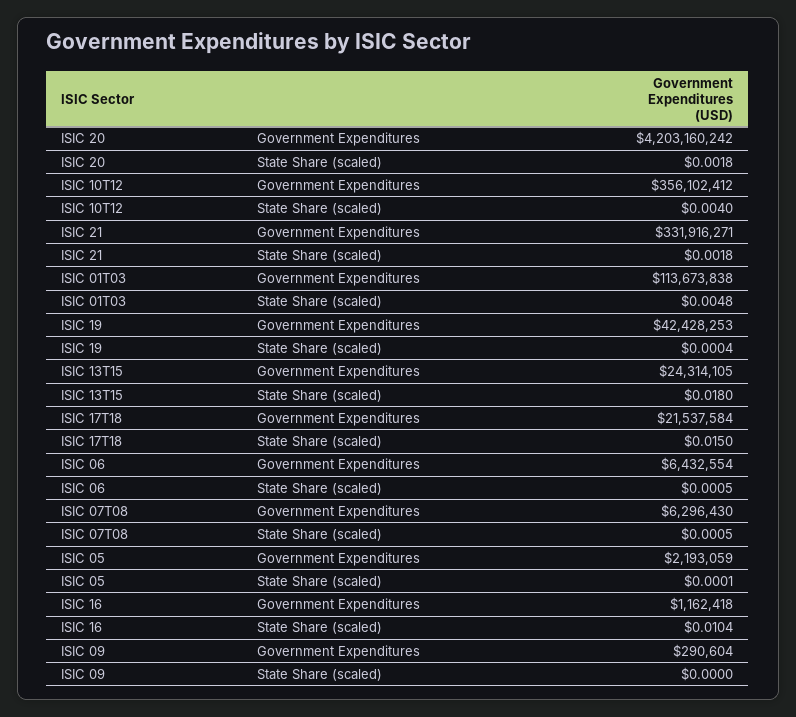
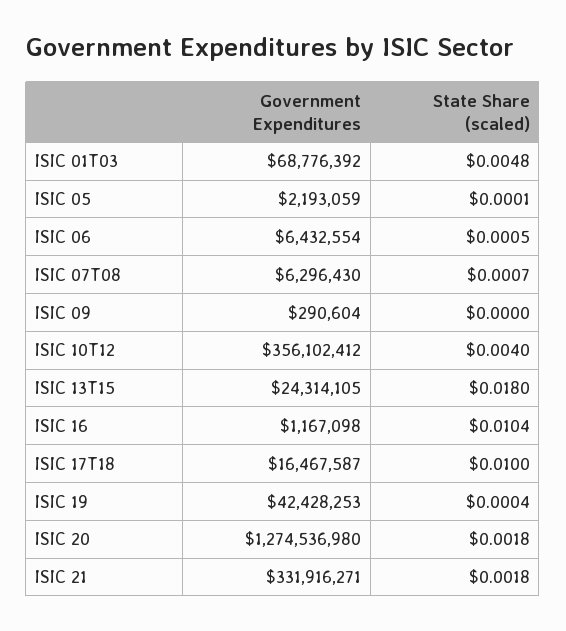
ISIC 20, Government Expenditures: 4203160242 -> 1274536980
ISIC 01T03, Government Expenditures: 113673838 -> 68776392
ISIC 17T18, Government Expenditures: 21537584 -> 16467587
ISIC 17T18, State Share (scaled): 0.015 -> 0.01
ISIC 07T08, State Share (scaled): 0.0005 -> 0.0007
ISIC 16, Government Expenditures: 1162418 -> 1167098

